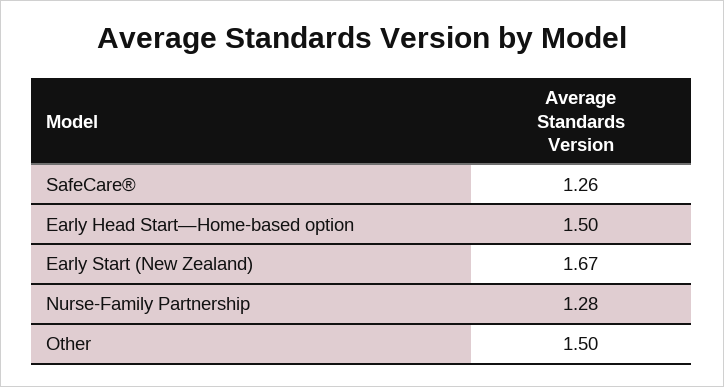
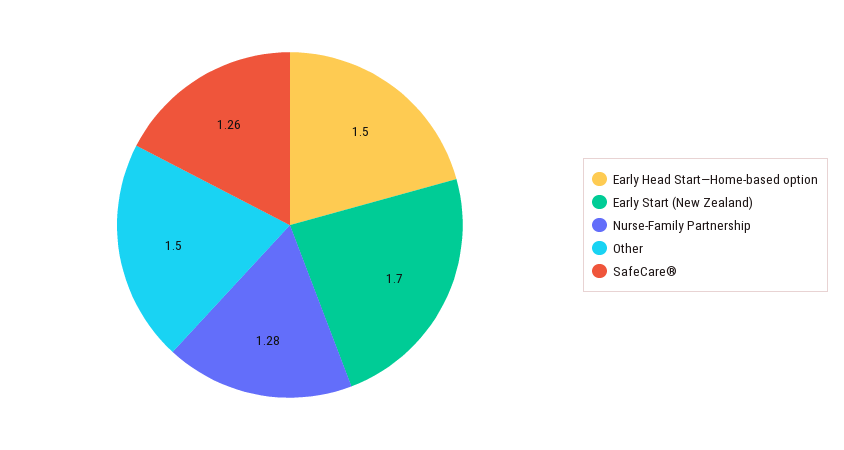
Early Start (New Zealand): 1.67 -> 1.7

